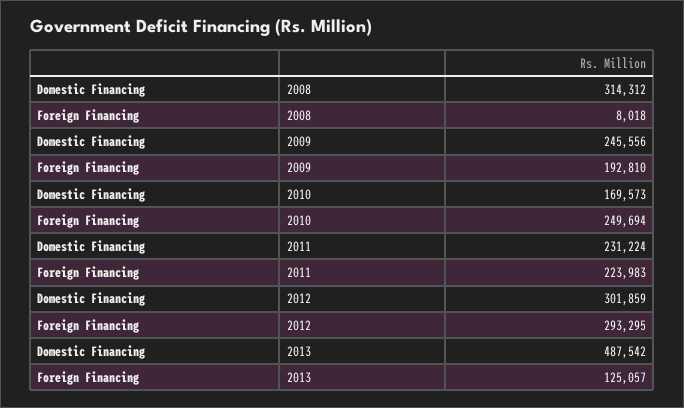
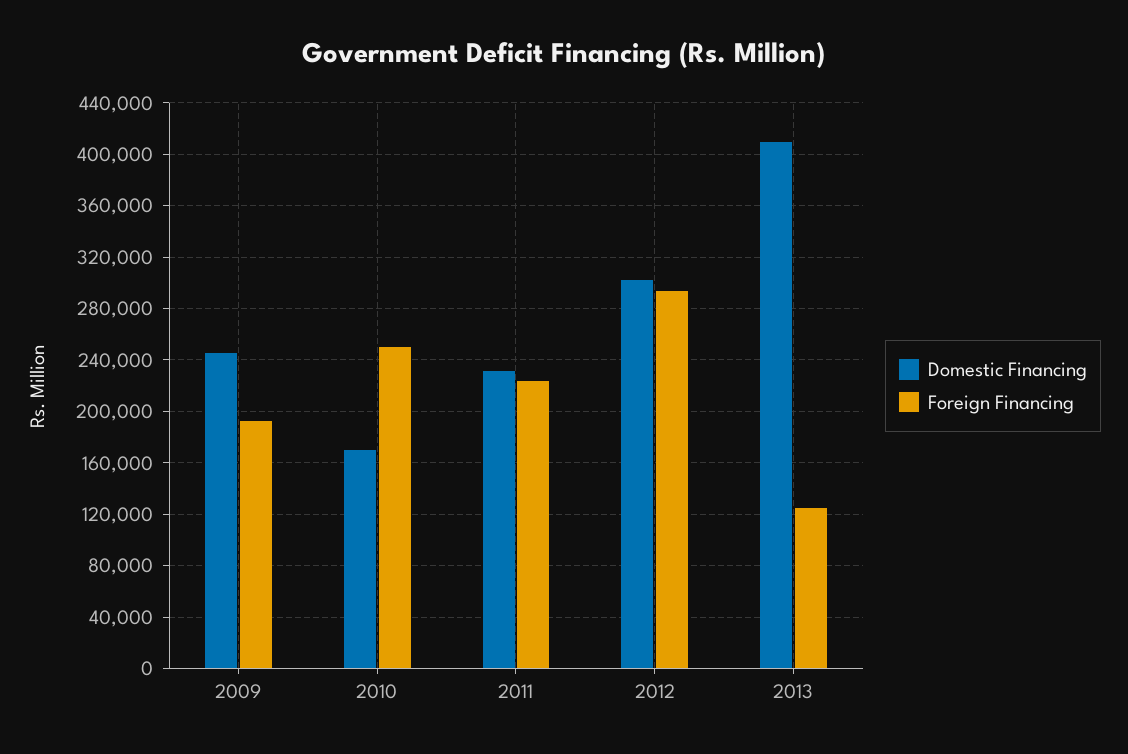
Domestic Financing, 2008: 314312 -> none
Foreign Financing, 2008: 8018 -> none
Domestic Financing, 2013: 487542 -> 410000

